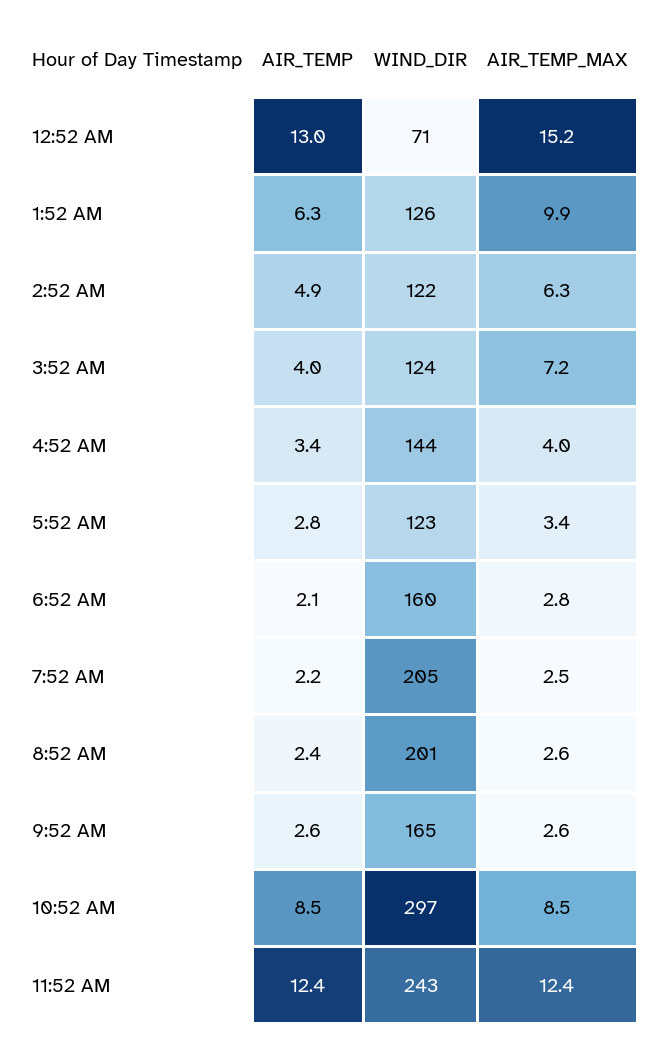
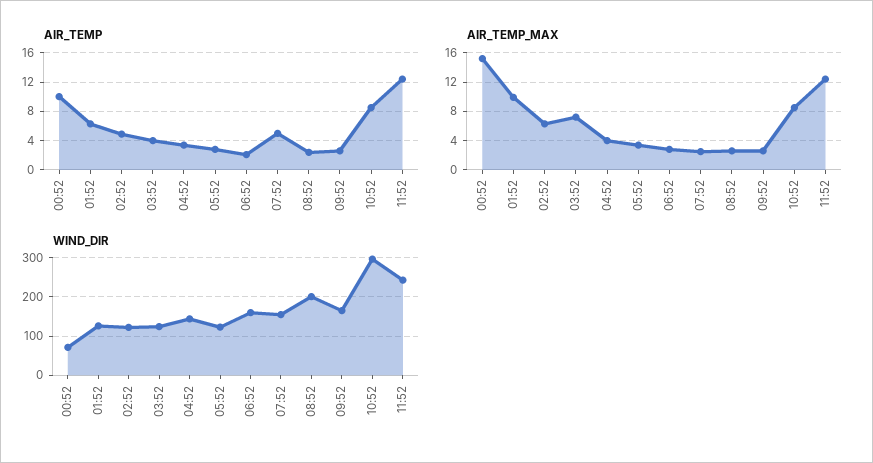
AIR_TEMP, 12:52 AM: 13 -> 10
AIR_TEMP, 7:52 AM: 2.2 -> 5
WIND_DIR, 7:52 AM: 205 -> 160

